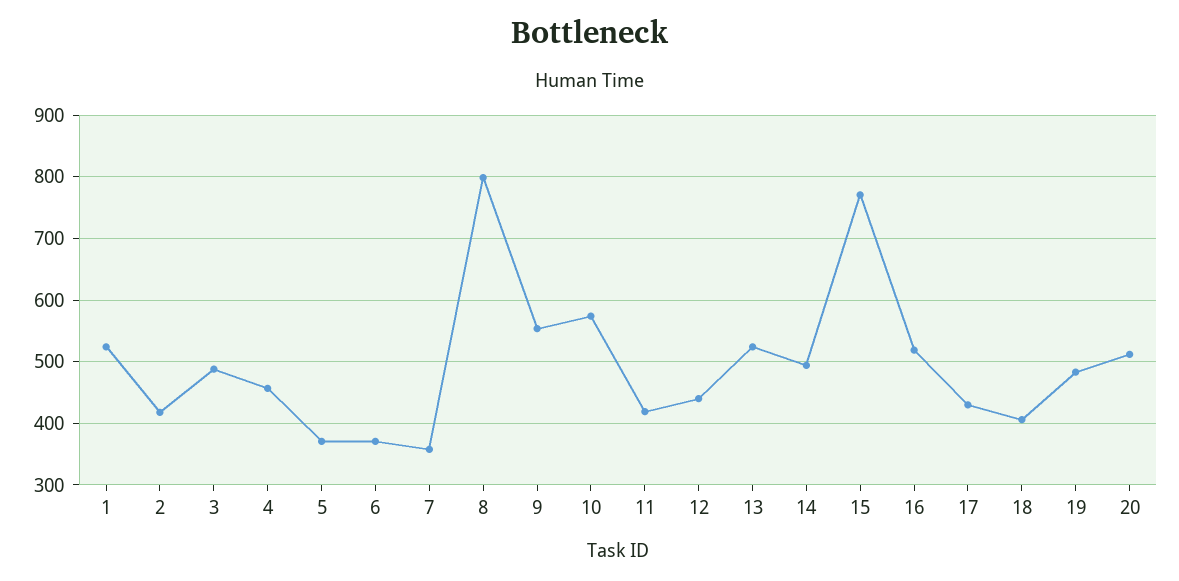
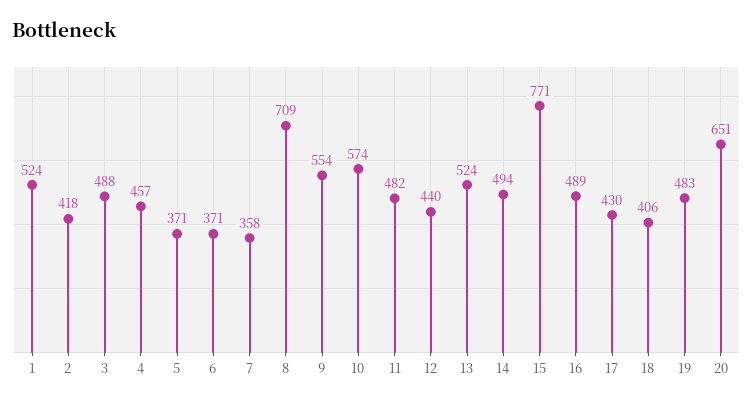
8: 800 -> 709
11: 420 -> 482
16: 520 -> 489
20: 510 -> 651

